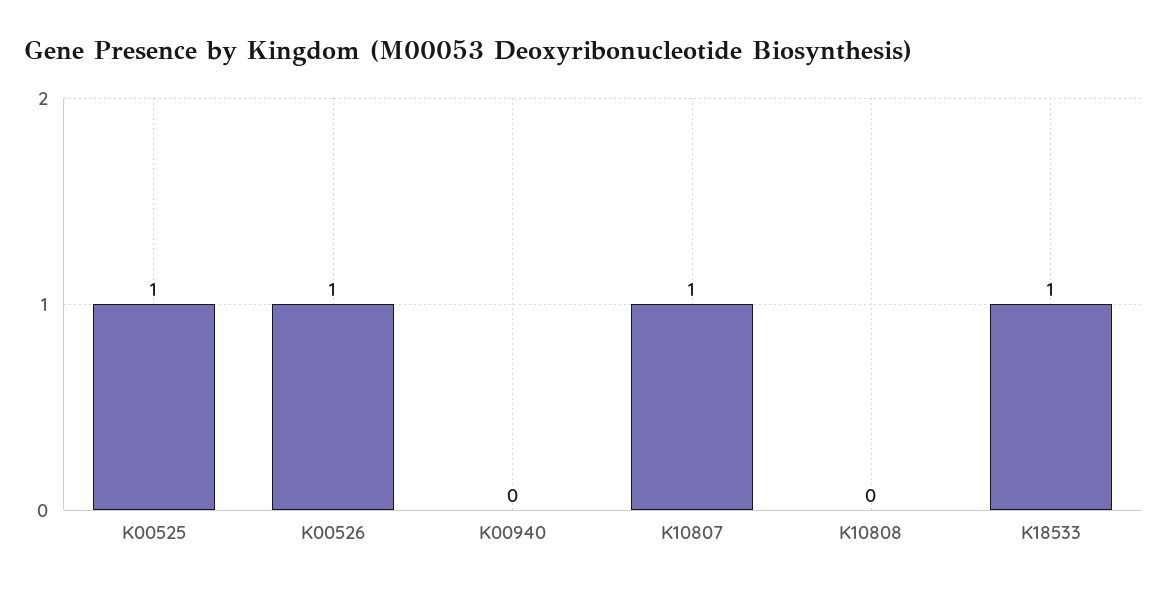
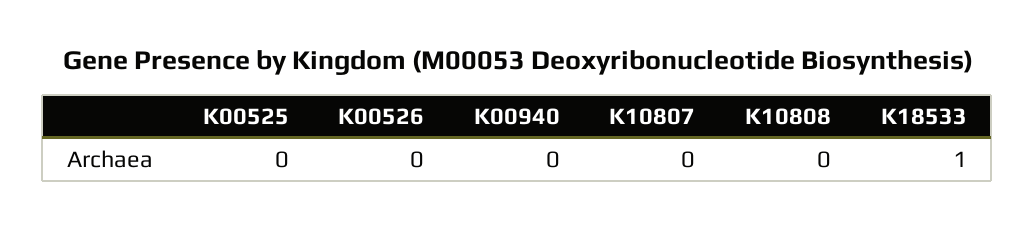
K00525: 1 -> 0
K00526: 1 -> 0
K10807: 1 -> 0

